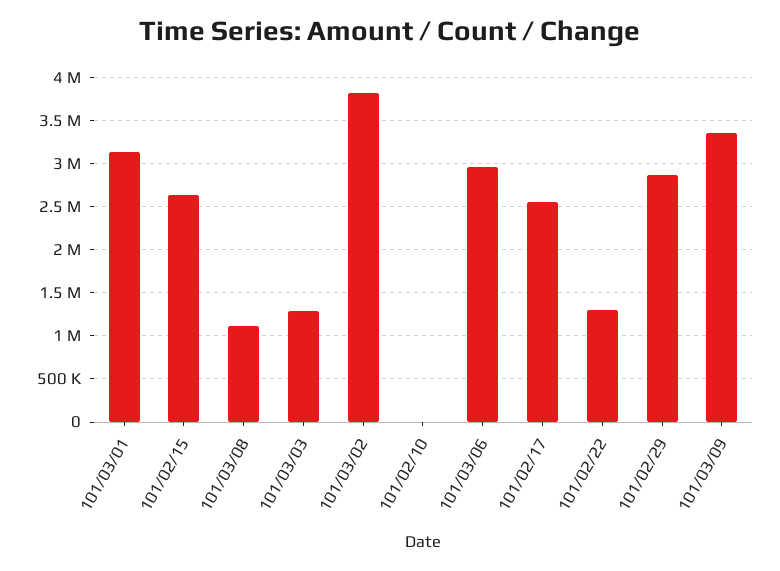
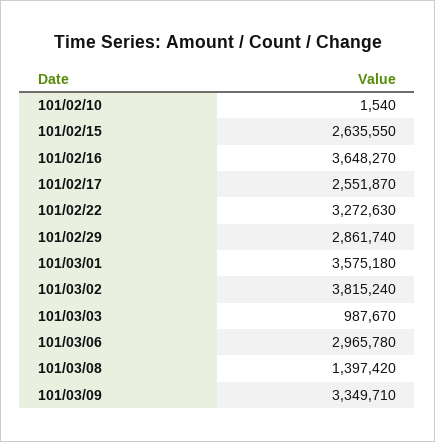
101/03/01: 3100000 -> 3575180
101/03/08: 1100000 -> 1397420
101/03/03: 1300000 -> 987670
101/02/22: 1300000 -> 3272630
101/02/16: none -> 3648270

